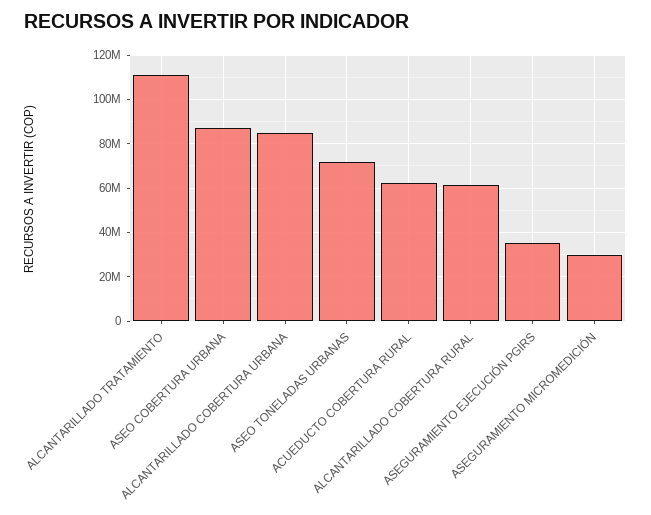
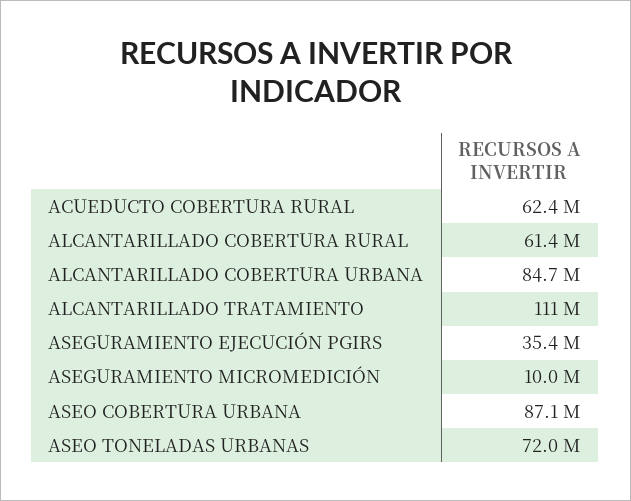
ASEGURAMIENTO MICROMEDICIÓN: 30000000 -> 10000000

